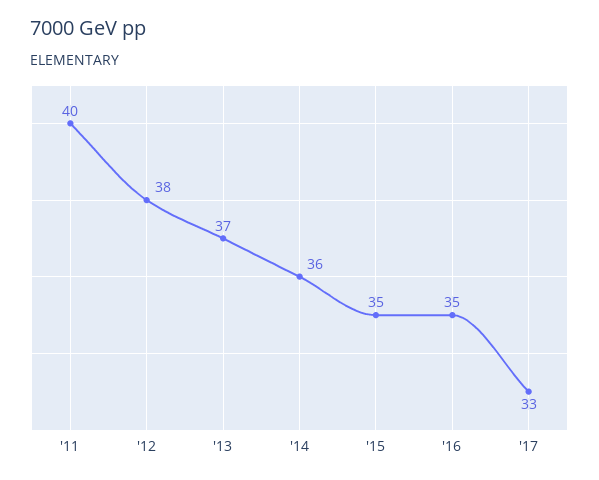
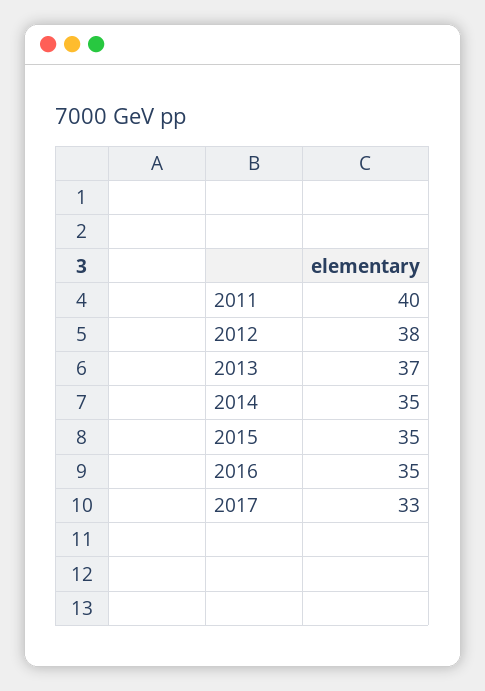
'14: 36 -> 35

